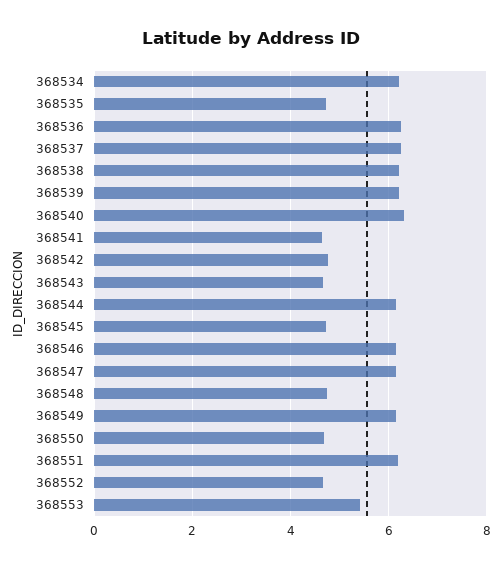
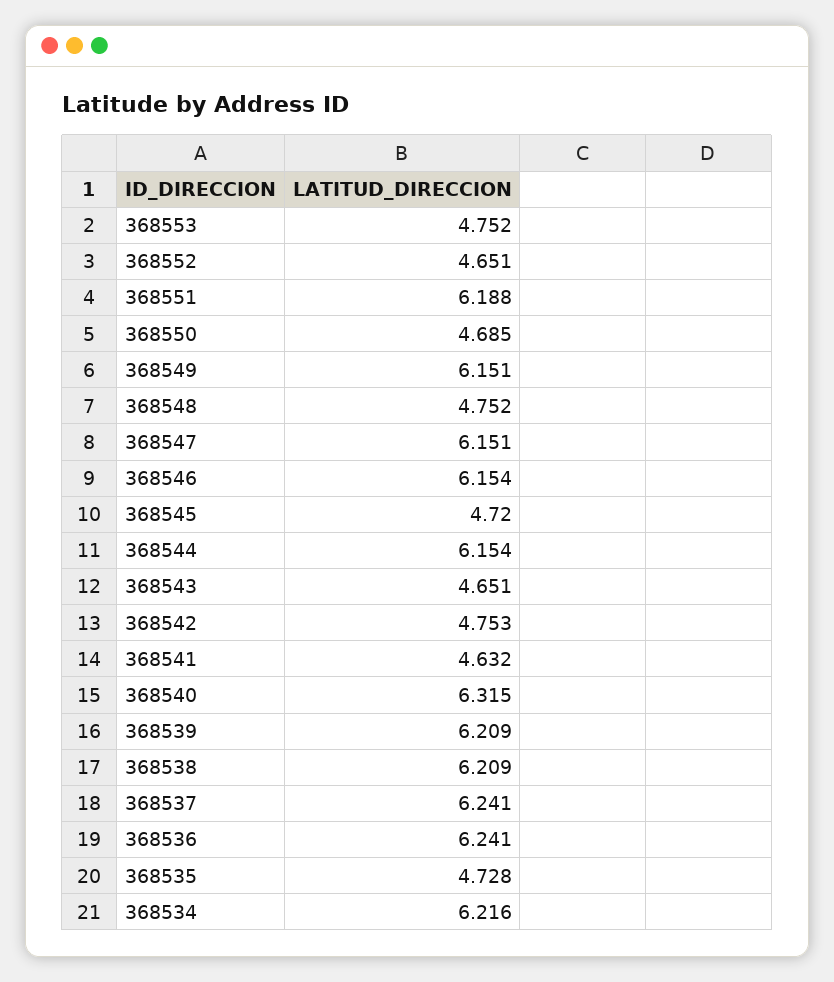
368553: 5.4 -> 4.752

